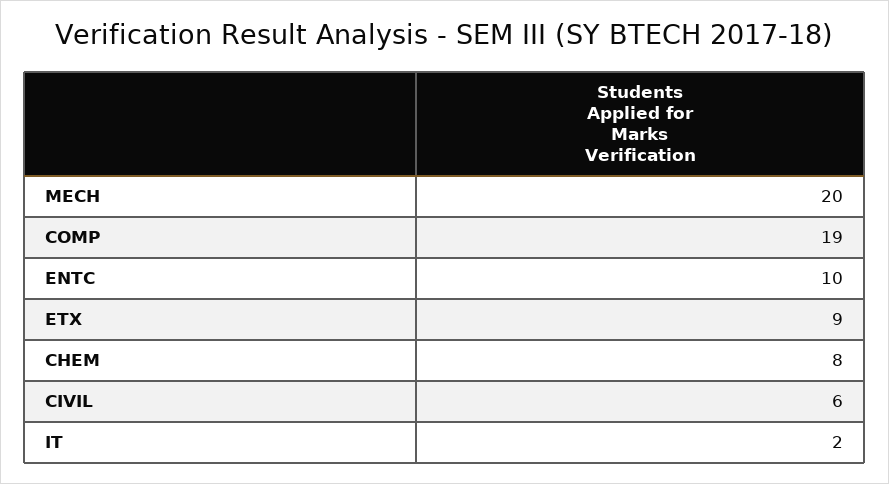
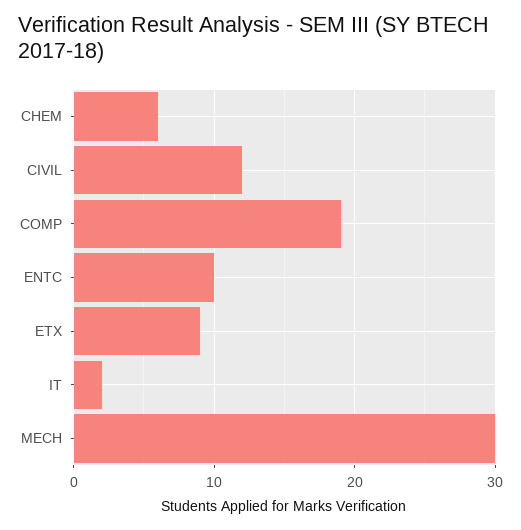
MECH: 20 -> 30
CHEM: 8 -> 6
CIVIL: 6 -> 12

